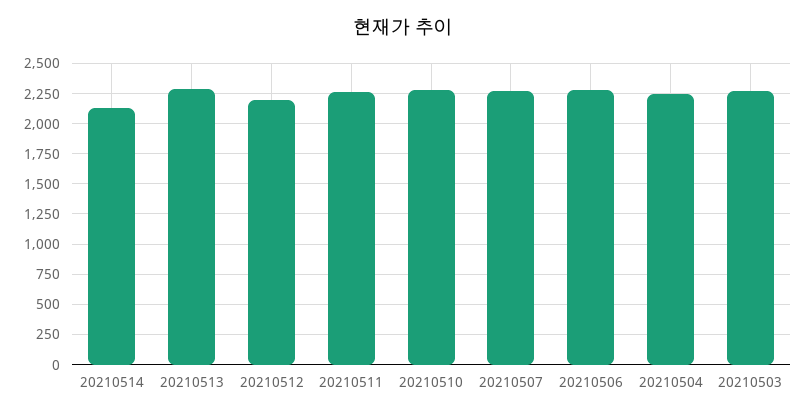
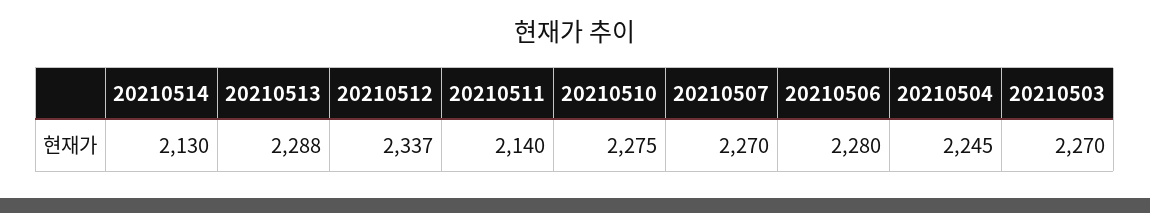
20210512: 2200 -> 2337
20210511: 2250 -> 2140

